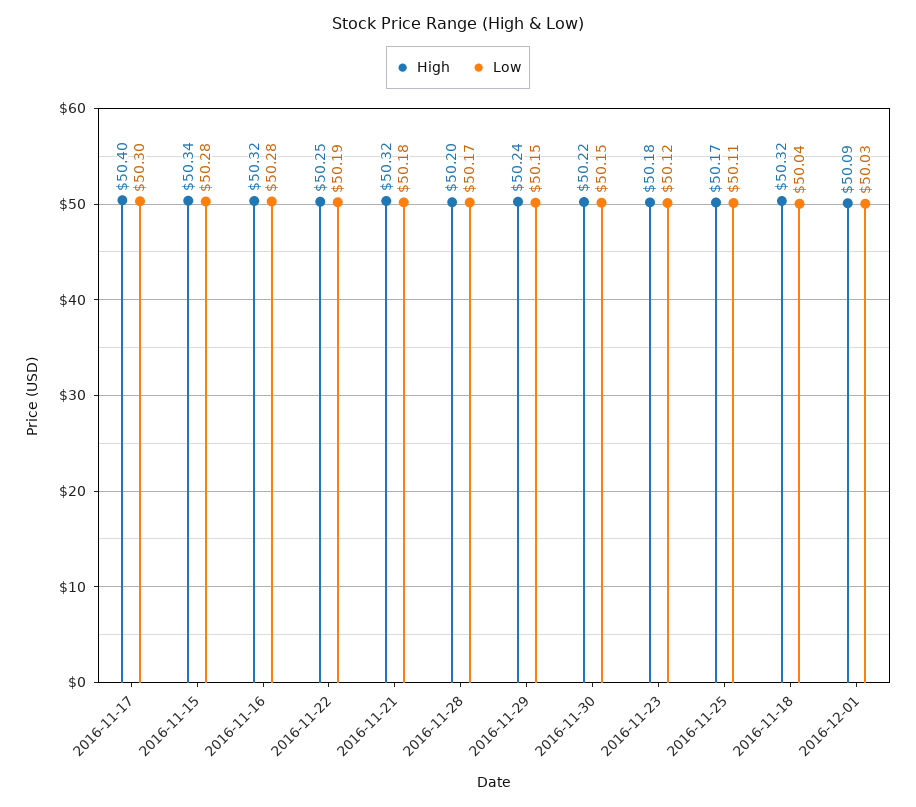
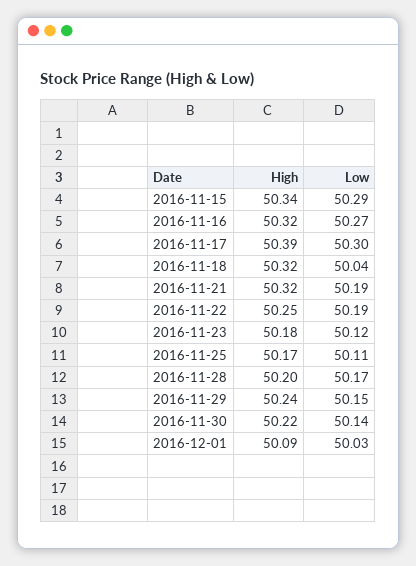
High, 2016-11-17: 50.4 -> 50.39
Low, 2016-11-15: 50.28 -> 50.29
Low, 2016-11-16: 50.28 -> 50.27
Low, 2016-11-21: 50.18 -> 50.19
Low, 2016-11-30: 50.15 -> 50.14

